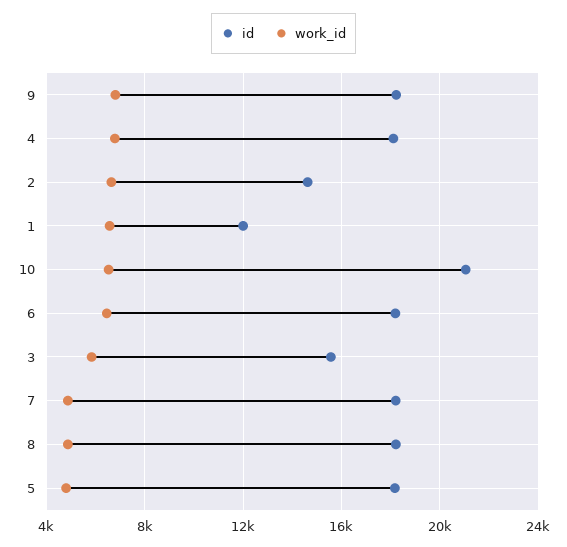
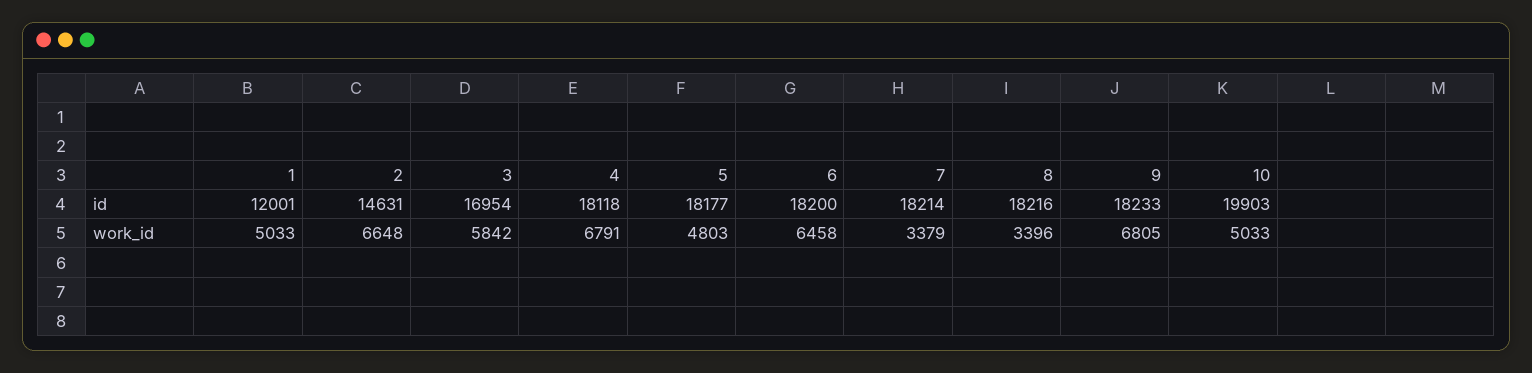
work_id, 1: 6500 -> 5033
id, 10: 21000 -> 19903
work_id, 10: 6500 -> 5033
id, 3: 15500 -> 16954
work_id, 7: 5000 -> 3379
work_id, 8: 5000 -> 3396

